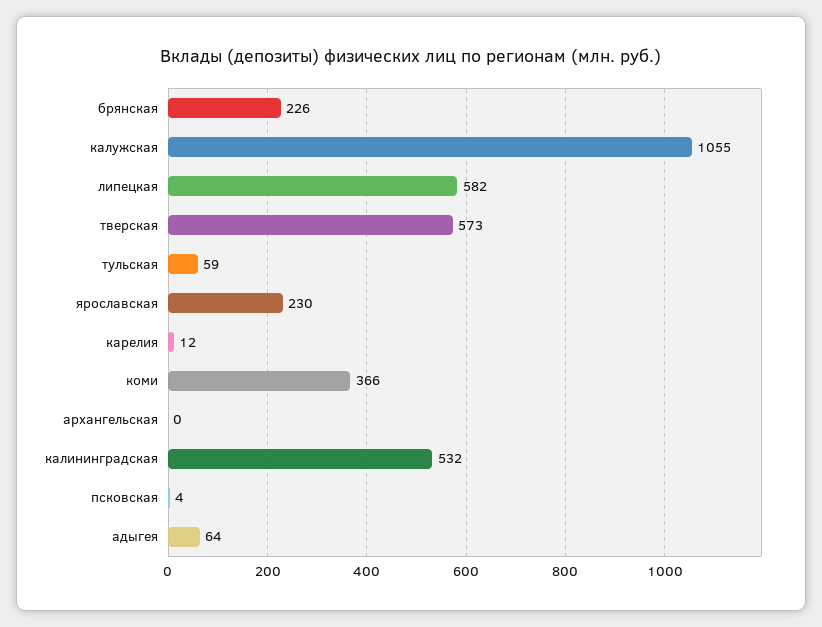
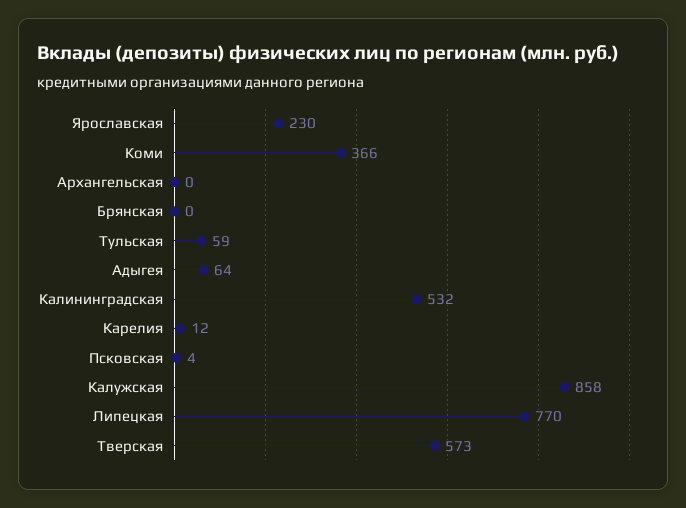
брянская: 226 -> 0
калужская: 1055 -> 858
липецкая: 582 -> 770

